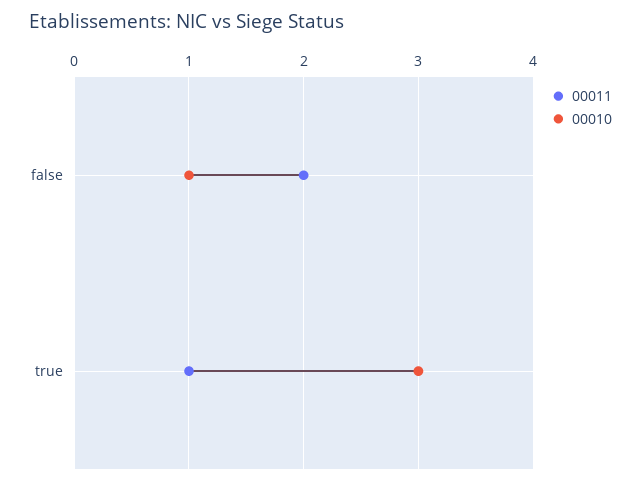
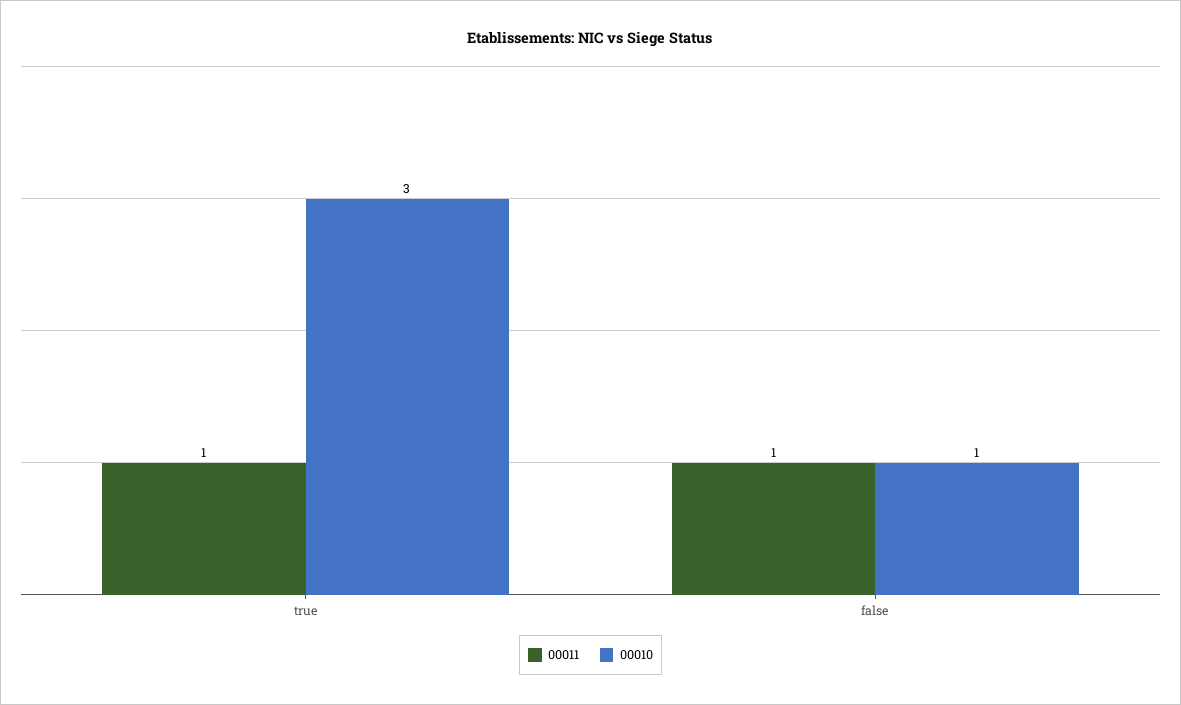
00011, false: 2 -> 1

